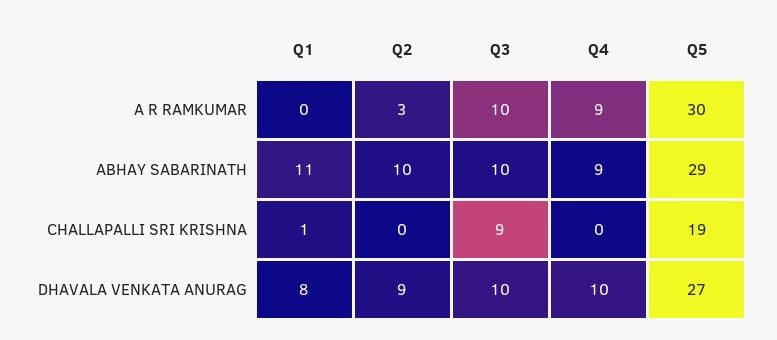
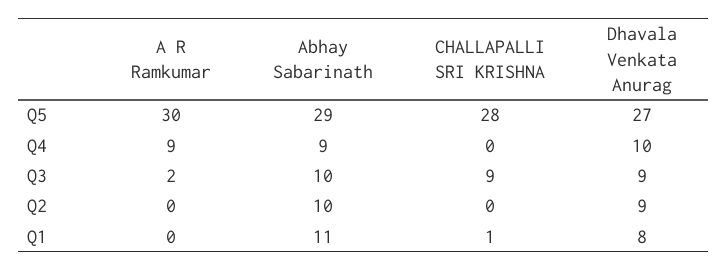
Q2, A R RAMKUMAR: 3 -> 0
Q3, A R RAMKUMAR: 10 -> 2
Q5, CHALLAPALLI SRI KRISHNA: 19 -> 28
Q3, DHAVALA VENKATA ANURAG: 10 -> 9

